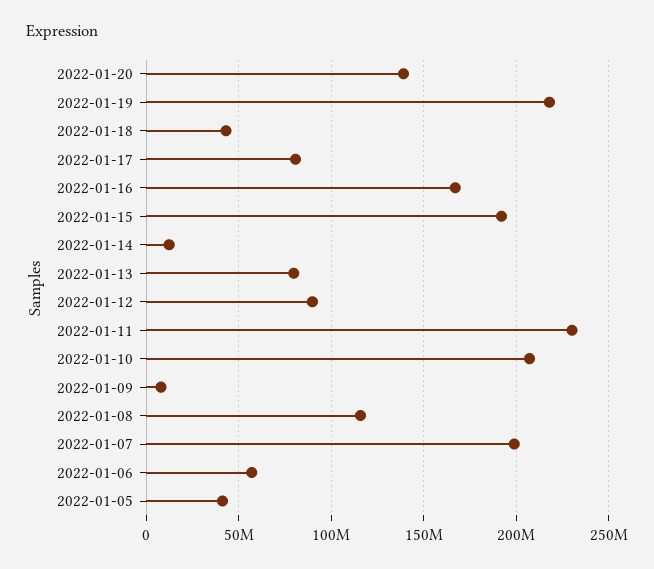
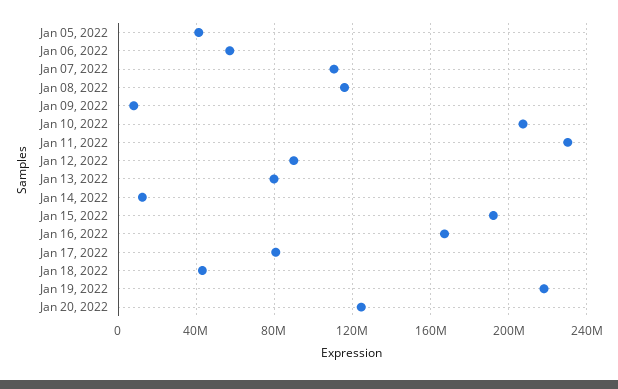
2022-01-20: 140000000 -> 125000000
2022-01-07: 200000000 -> 110000000

